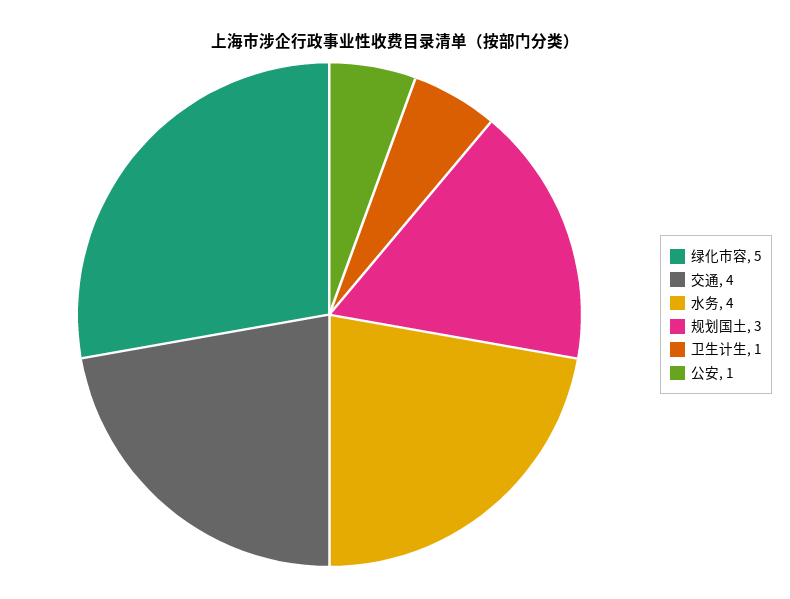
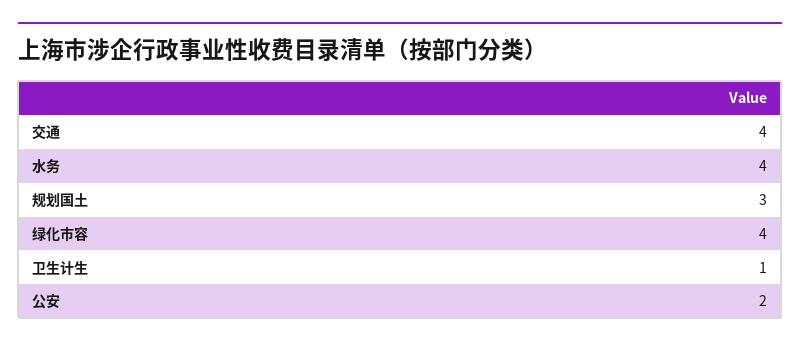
绿化市容: 5 -> 4
公安: 1 -> 2

